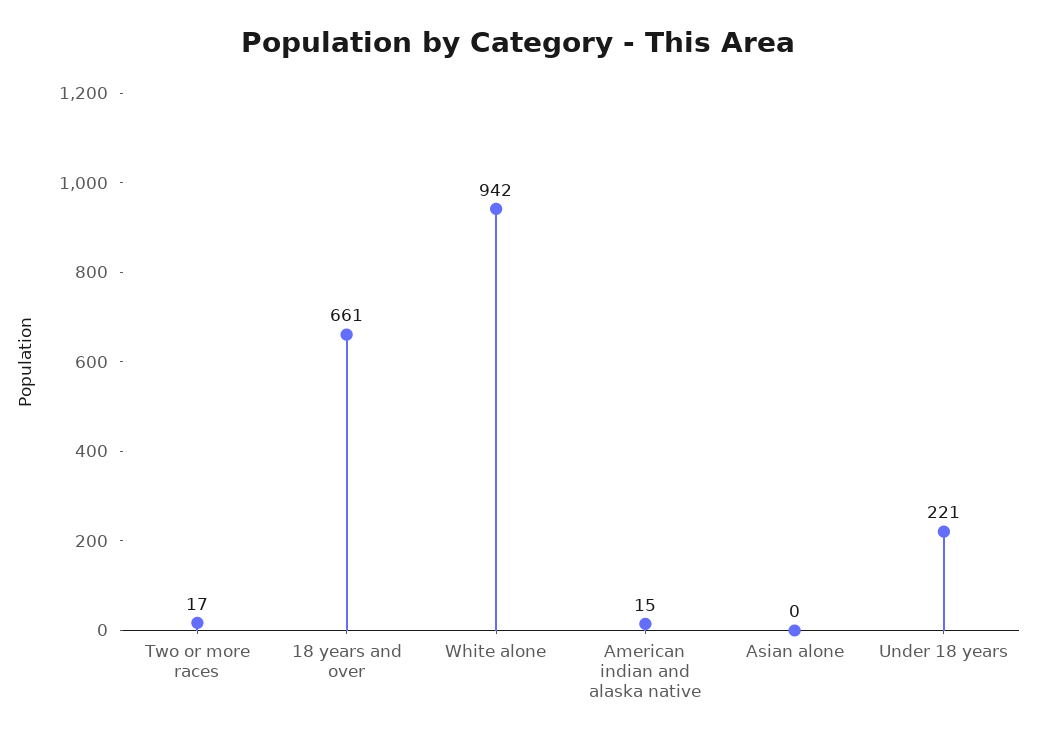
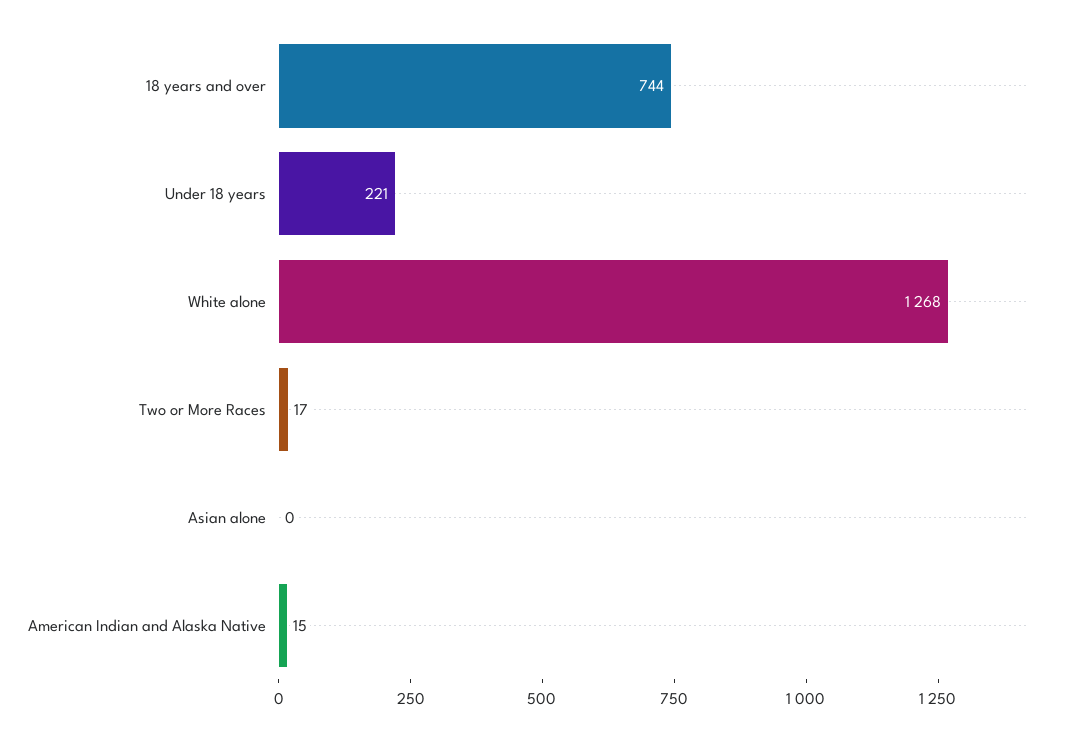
18 years and over: 661 -> 744
White alone: 942 -> 1268

